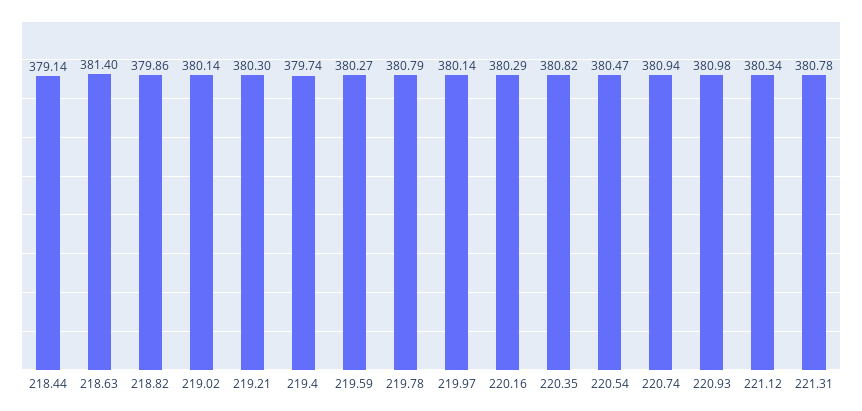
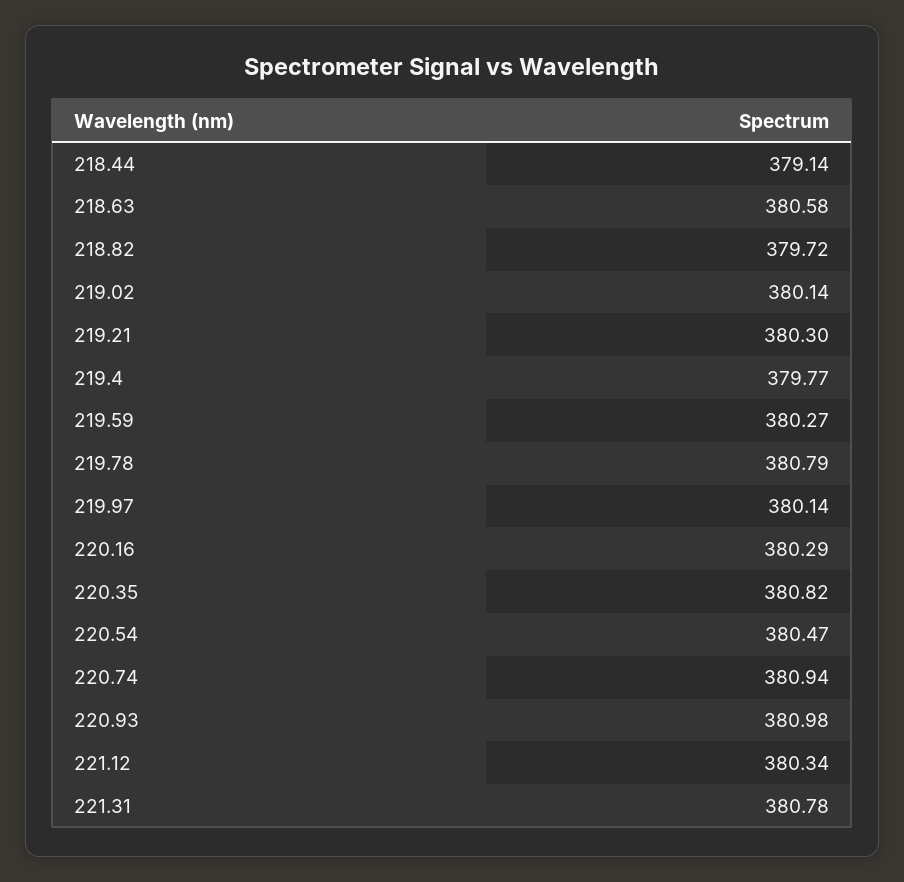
218.63: 381.4 -> 380.58
218.82: 379.86 -> 379.72
219.4: 379.74 -> 379.77

